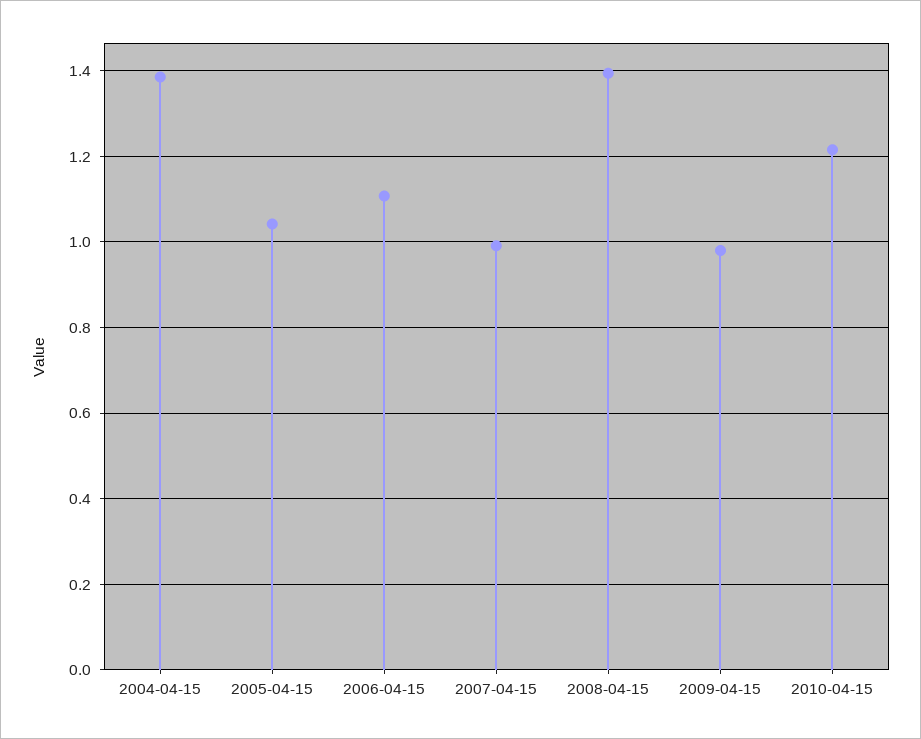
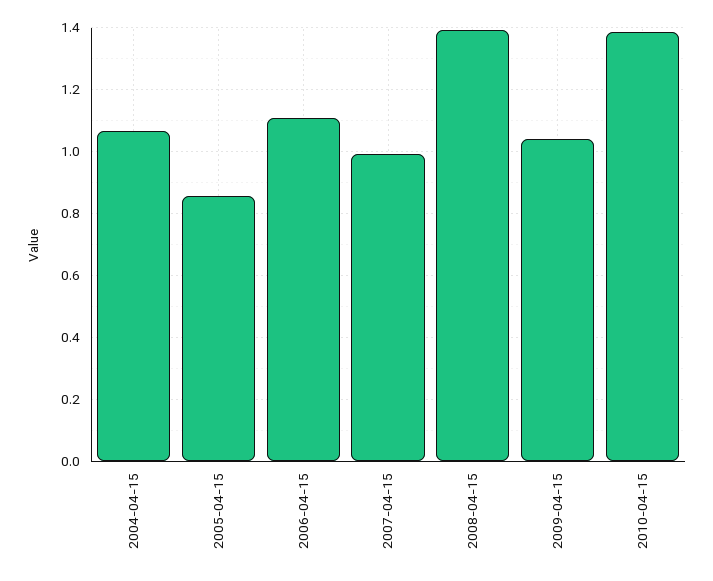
2004-04-15: 1.38 -> 1.06
2005-04-15: 1.04 -> 0.86
2009-04-15: 0.98 -> 1.04
2010-04-15: 1.22 -> 1.38

